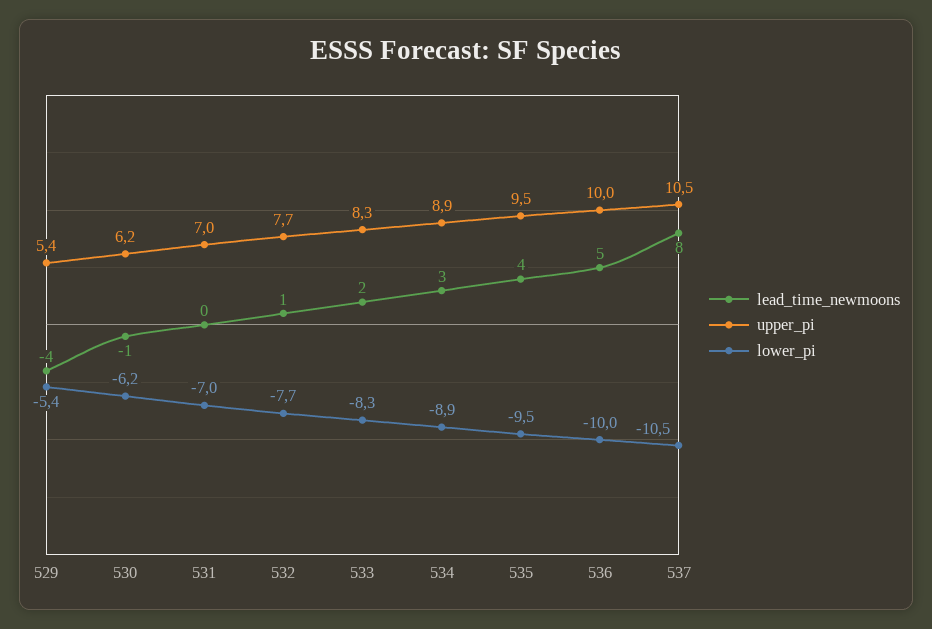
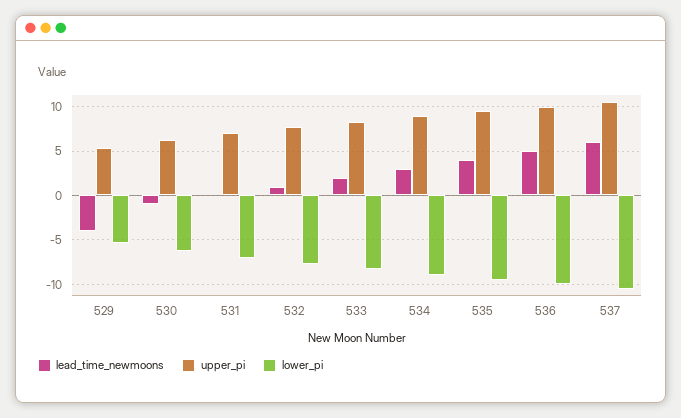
lead_time_newmoons, 537: 8 -> 6

